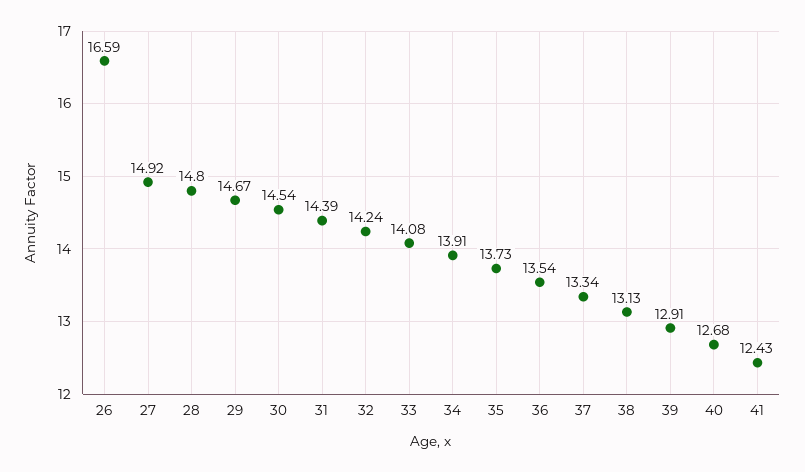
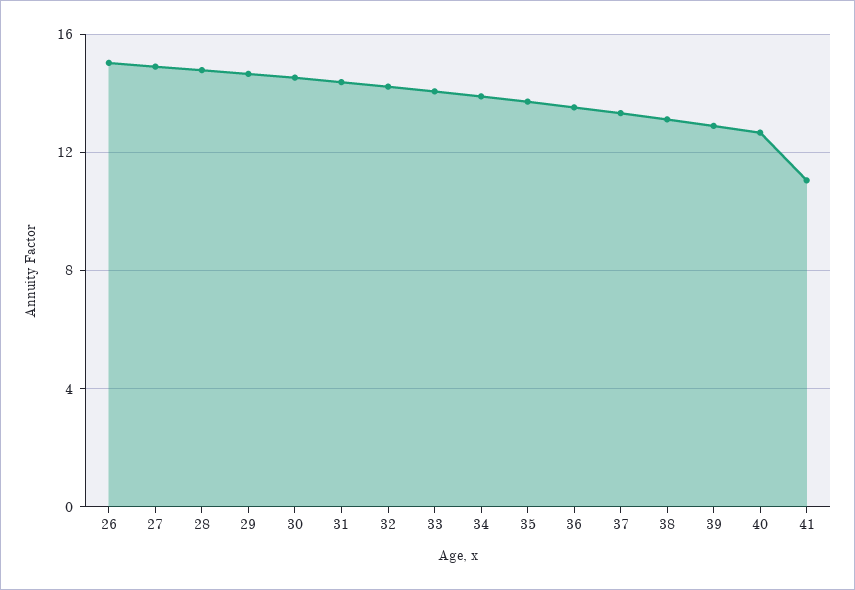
26: 16.59 -> 15
41: 12.43 -> 11

